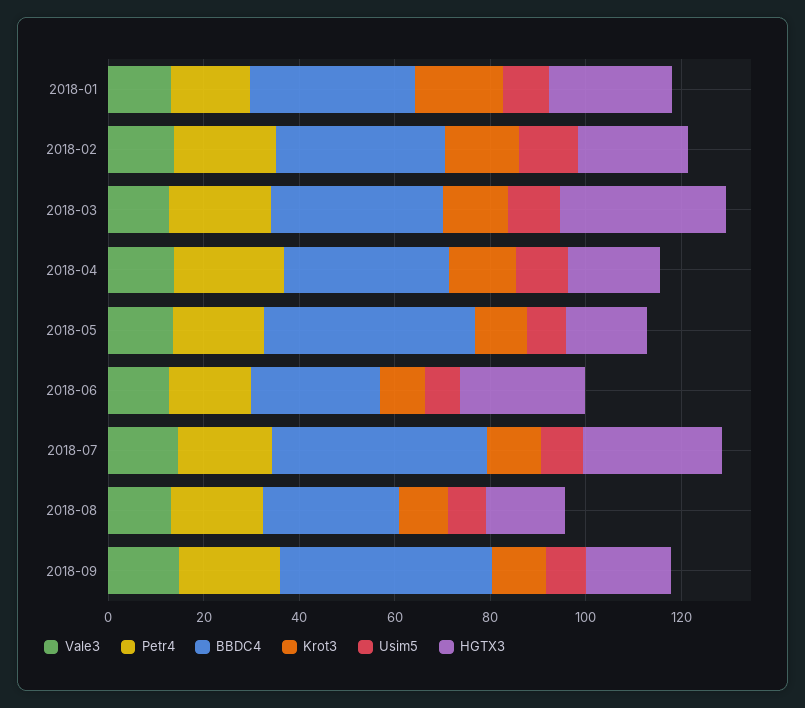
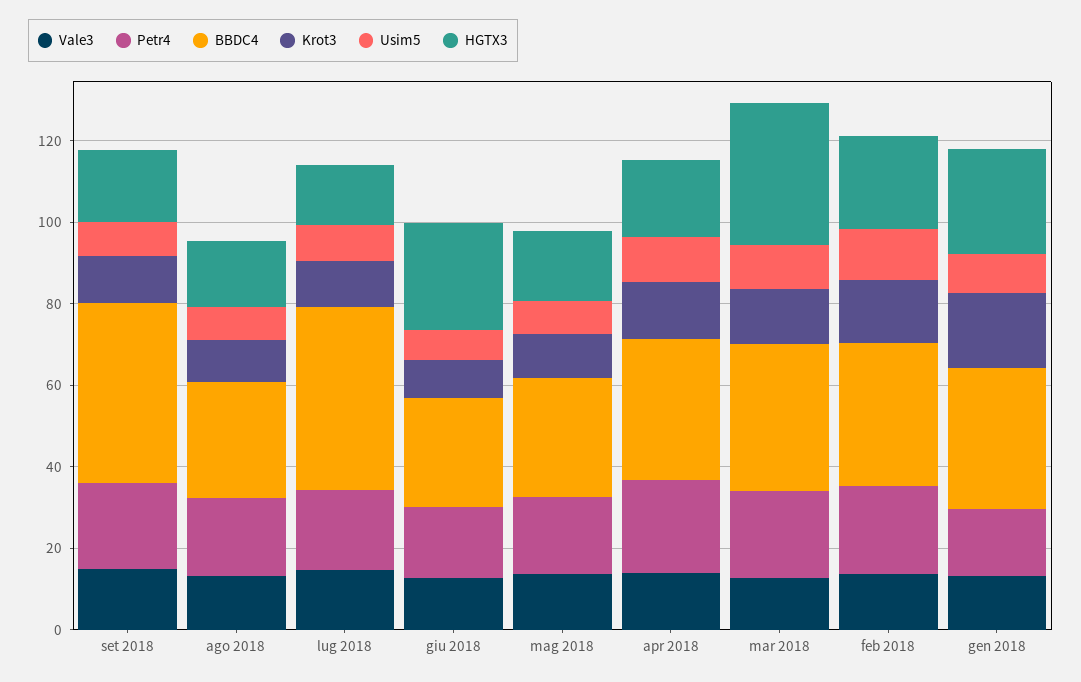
BBDC4, 2018-05: 45 -> 30
HGTX3, 2018-07: 30 -> 15

